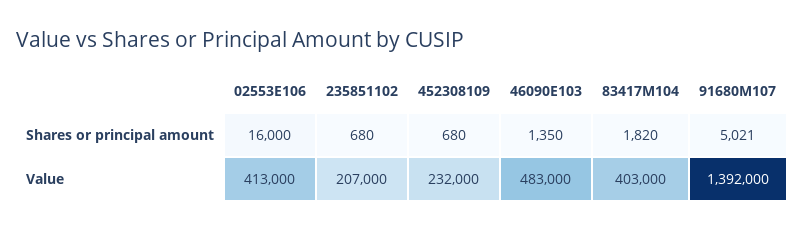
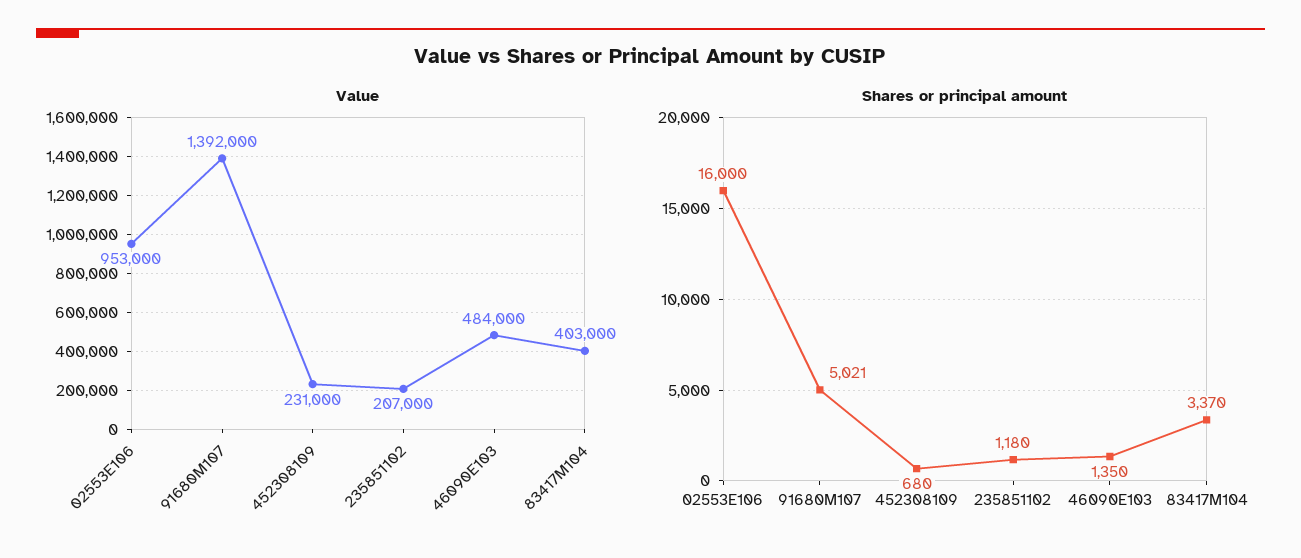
Shares or principal amount, 235851102: 680 -> 1180
Shares or principal amount, 83417M104: 1820 -> 3370
Value, 02553E106: 413000 -> 953000
Value, 452308109: 232000 -> 231000
Value, 46090E103: 483000 -> 484000

